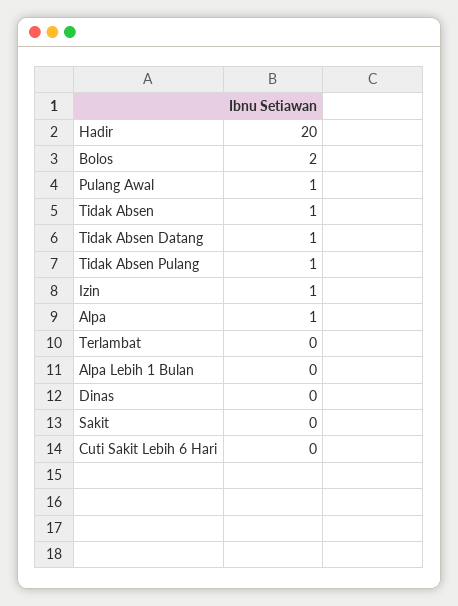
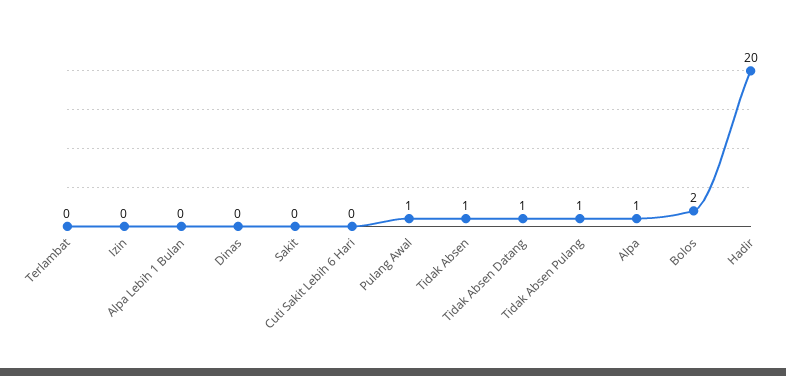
Izin: 1 -> 0

